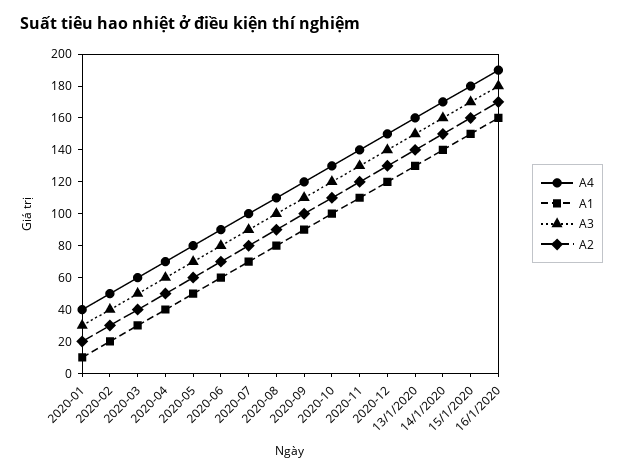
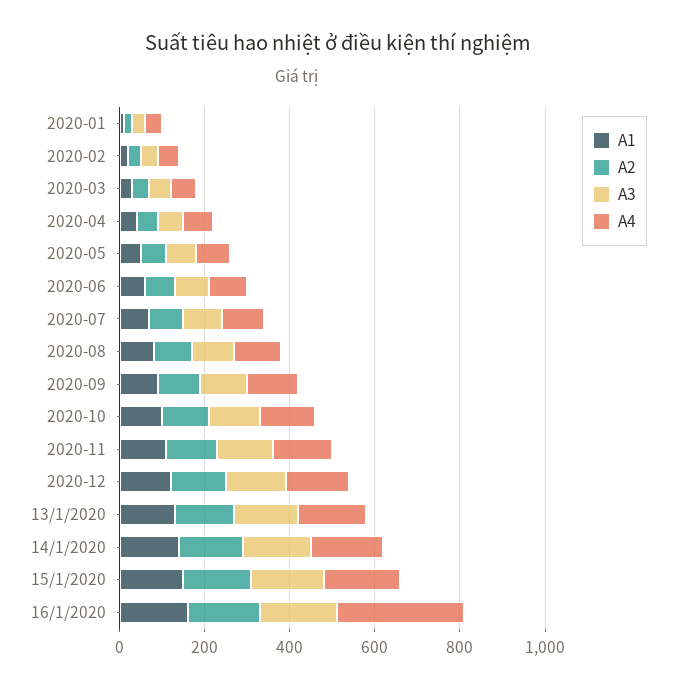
A4, 16/1/2020: 190 -> 300

